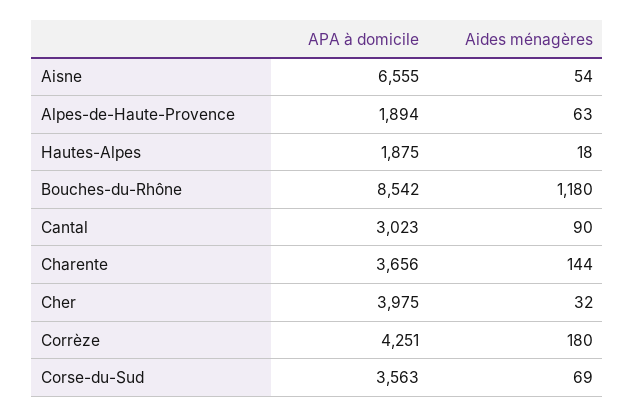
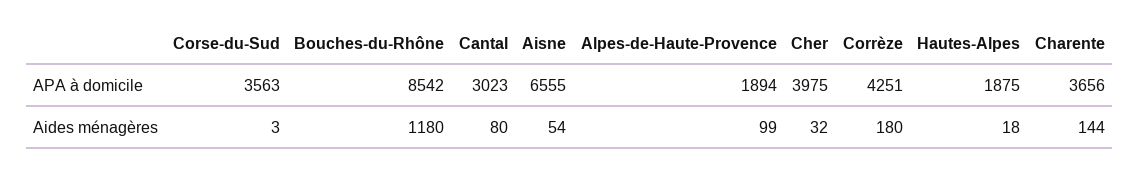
Aides ménagères, Alpes-de-Haute-Provence: 63 -> 99
Aides ménagères, Cantal: 90 -> 80
Aides ménagères, Corse-du-Sud: 69 -> 3

